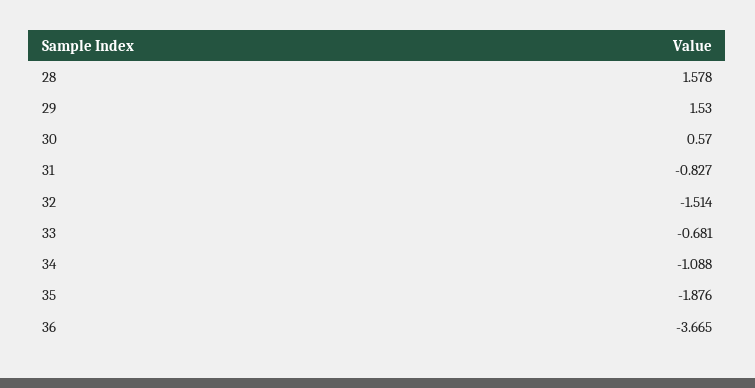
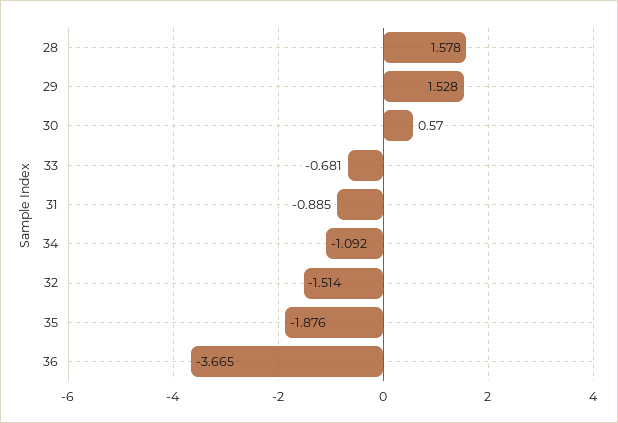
29: 1.53 -> 1.528
31: -0.827 -> -0.885
34: -1.088 -> -1.092

